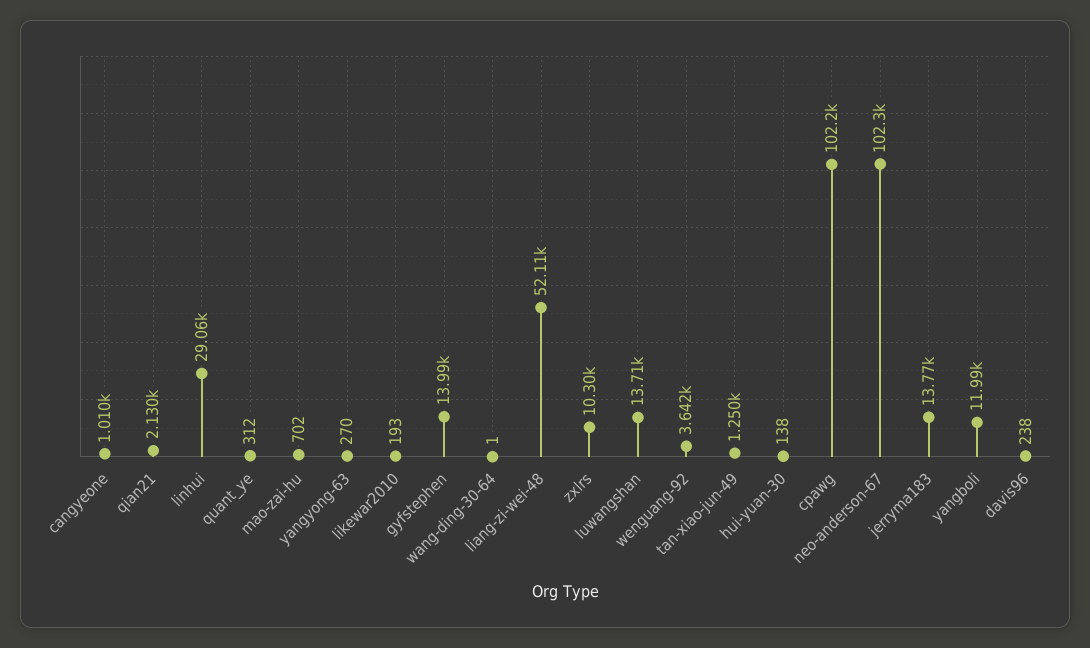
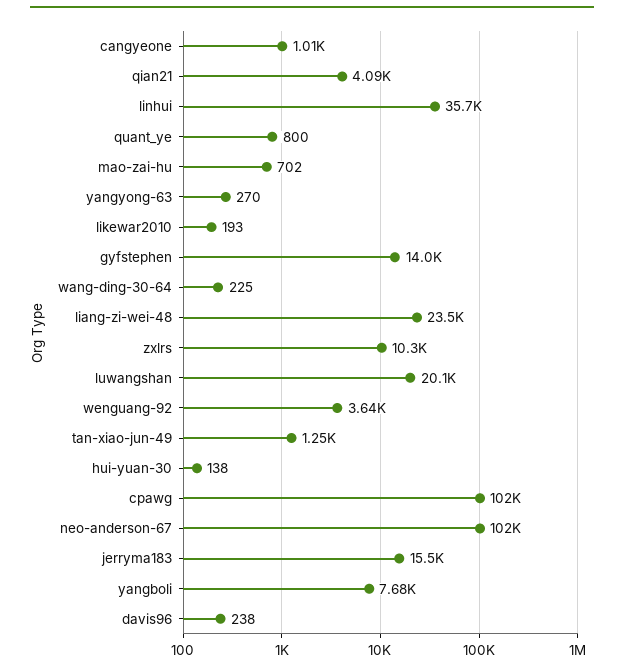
qian21: 2130 -> 4090
linhui: 29060 -> 35700
quant_ye: 312 -> 800
wang-ding-30-64: 1 -> 225
liang-zi-wei-48: 52110 -> 23500
luwangshan: 13710 -> 20100
jerryma183: 13770 -> 15500
yangboli: 11990 -> 7680

